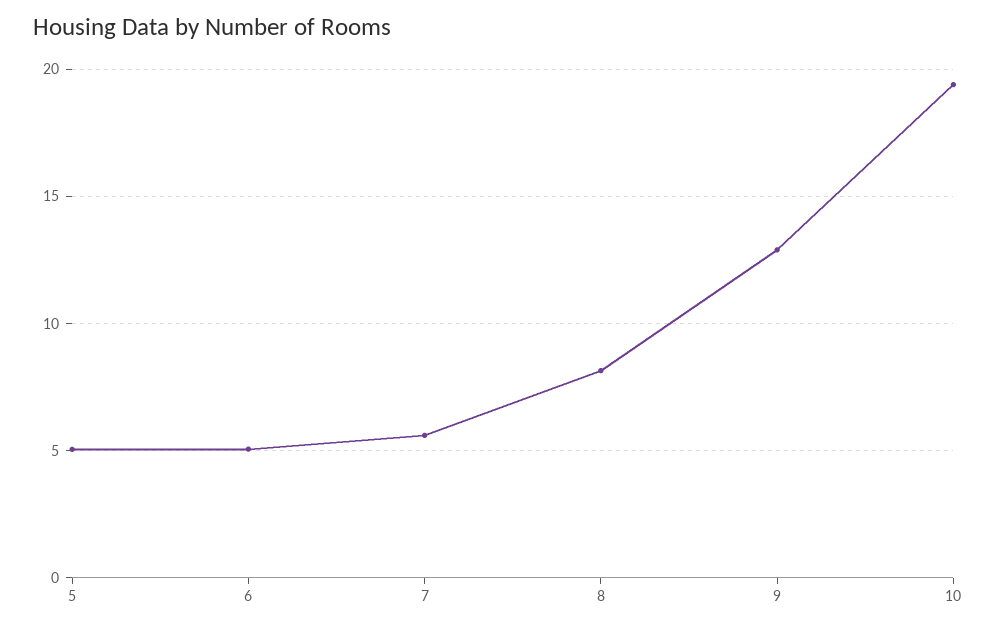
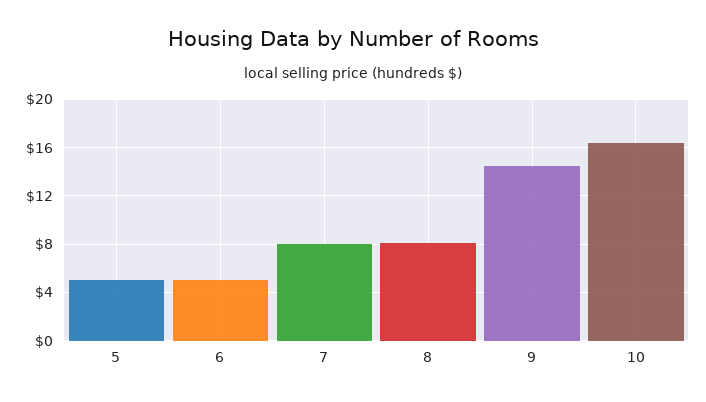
7: 5.5 -> 8
9: 13 -> 14.5
10: 19.5 -> 16.5

